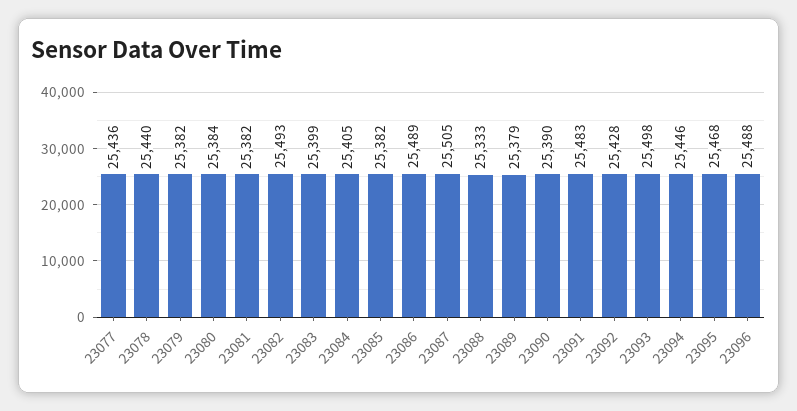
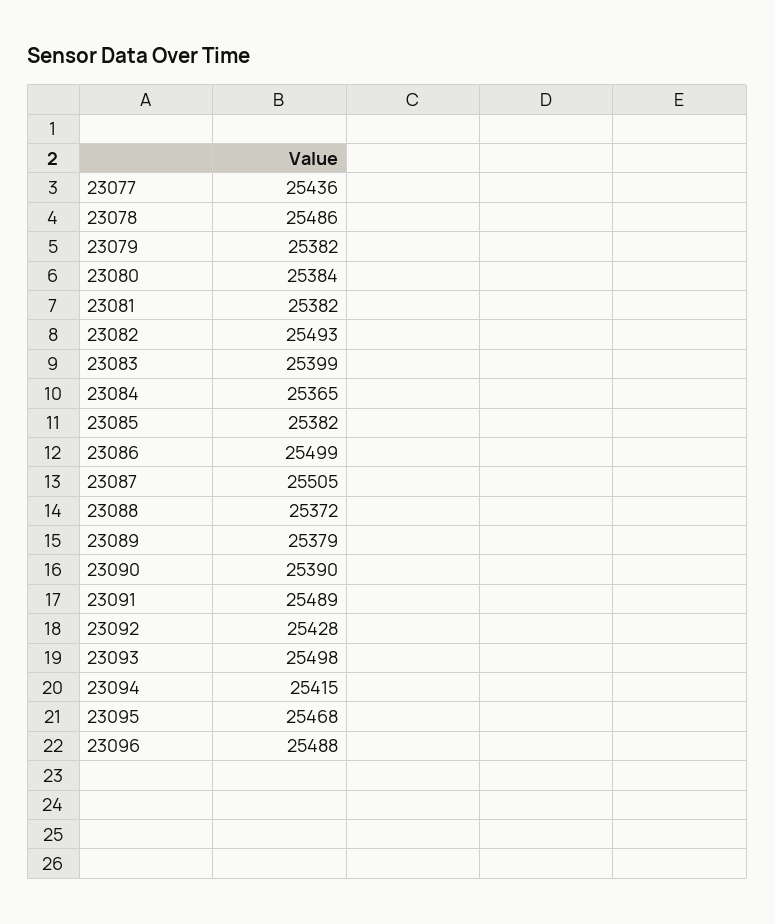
23078: 25440 -> 25486
23084: 25405 -> 25365
23086: 25489 -> 25499
23088: 25333 -> 25372
23091: 25483 -> 25489
23094: 25446 -> 25415

